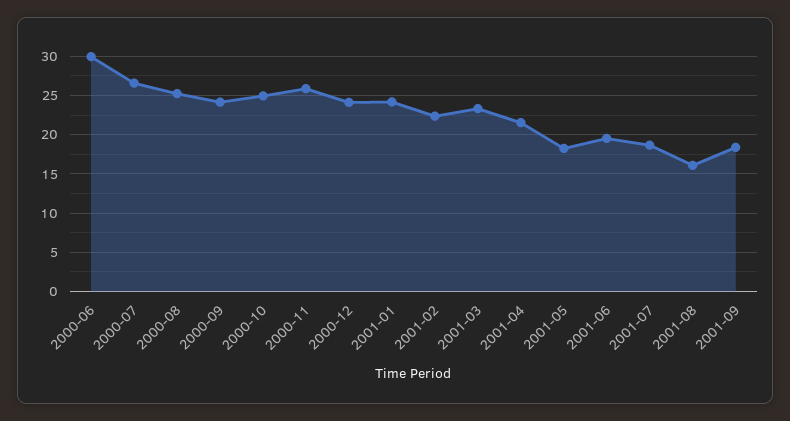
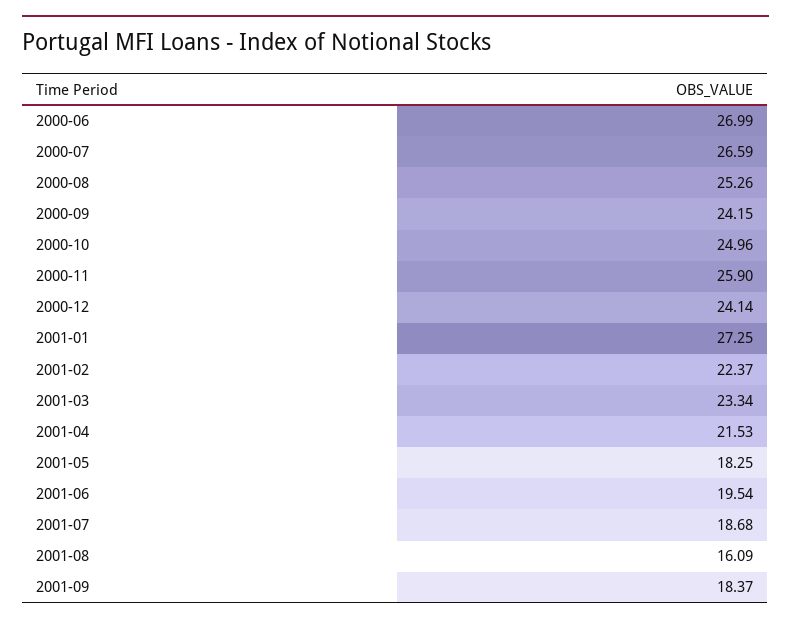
2000-06: 30 -> 26.99
2001-01: 24 -> 27.25

